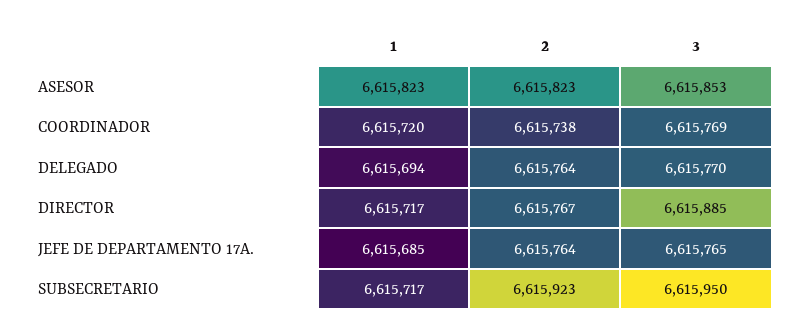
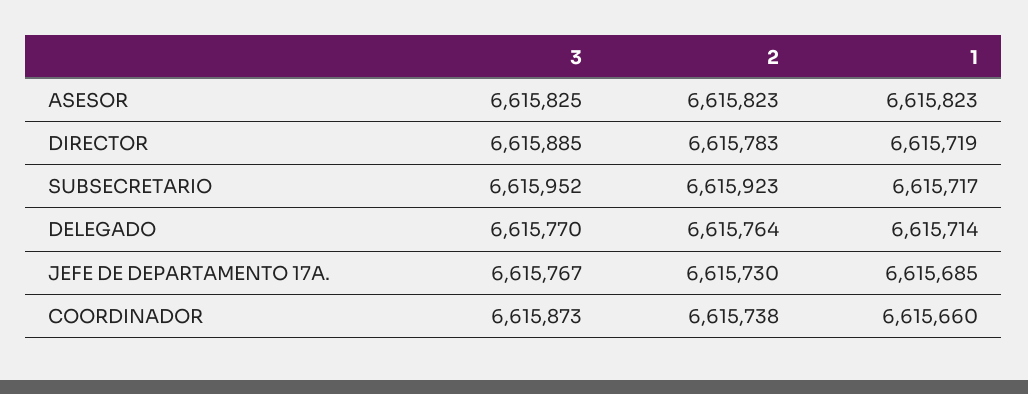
3, ASESOR: 6615853 -> 6615825
1, COORDINADOR: 6615720 -> 6615660
3, COORDINADOR: 6615769 -> 6615873
1, DELEGADO: 6615694 -> 6615714
1, DIRECTOR: 6615717 -> 6615719
2, DIRECTOR: 6615767 -> 6615783
2, JEFE DE DEPARTAMENTO 17A.: 6615764 -> 6615730
3, JEFE DE DEPARTAMENTO 17A.: 6615765 -> 6615767
3, SUBSECRETARIO: 6615950 -> 6615952

